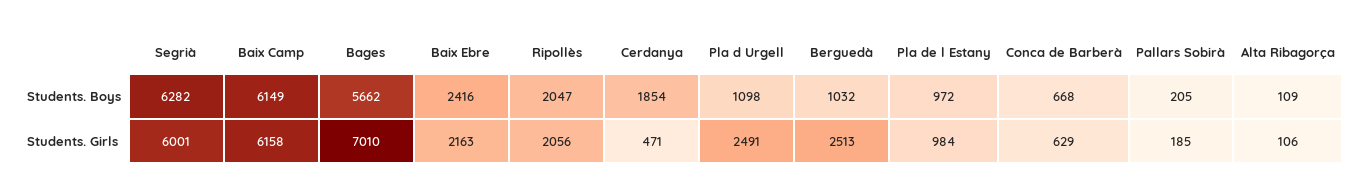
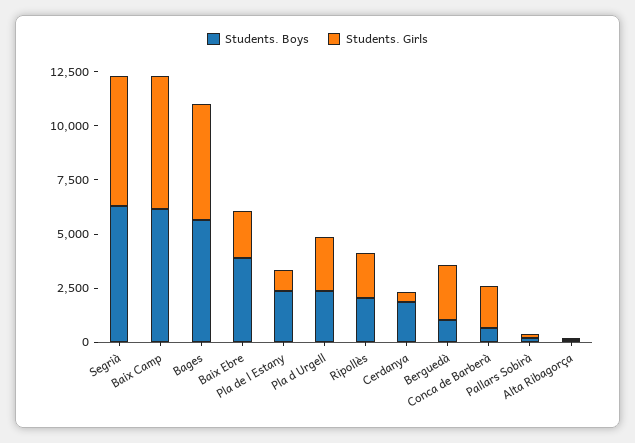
Students. Boys, Baix Ebre: 2416 -> 4000
Students. Boys, Pla d Urgell: 1098 -> 2500
Students. Boys, Pla de l Estany: 972 -> 2500
Students. Girls, Bages: 7010 -> 5500
Students. Girls, Conca de Barberà: 629 -> 2000

